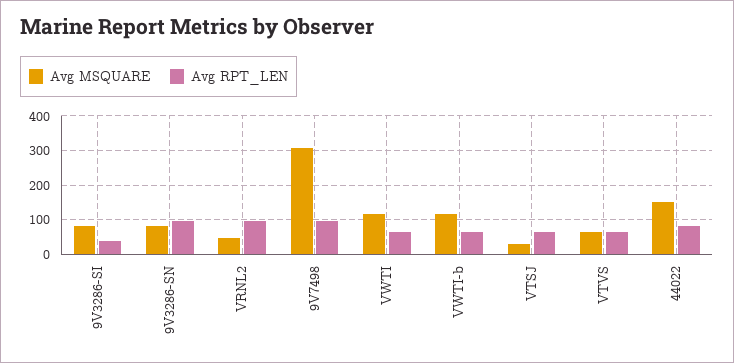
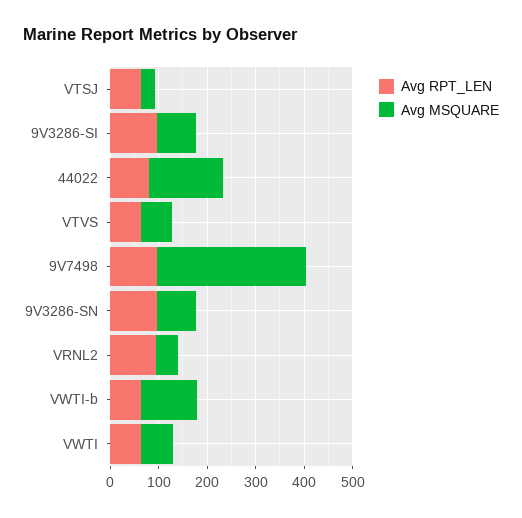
Avg RPT_LEN, 9V3286-SI: 40 -> 100
Avg MSQUARE, VWTI: 120 -> 60

